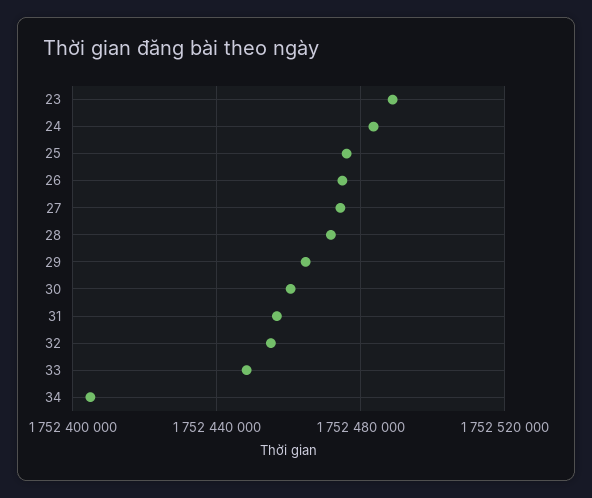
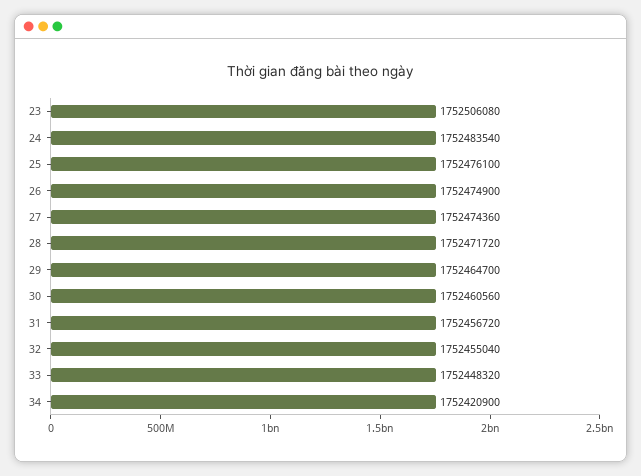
23: 1752490000 -> 1752506080
34: 1752405000 -> 1752420900

